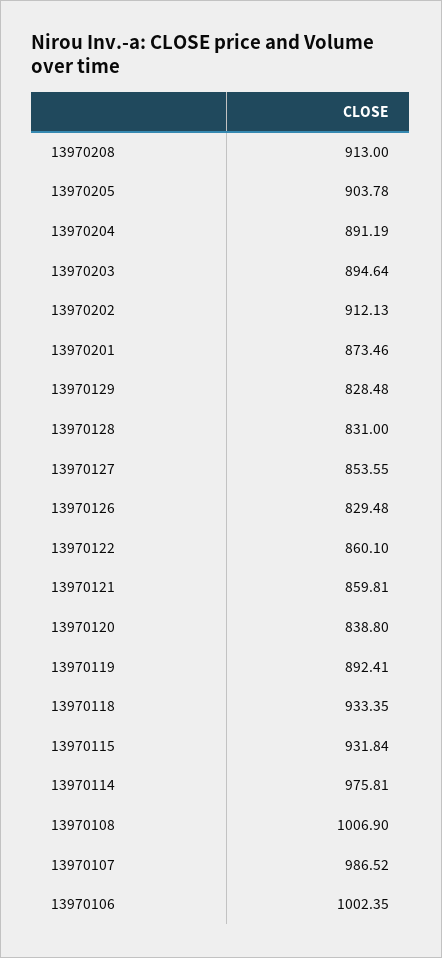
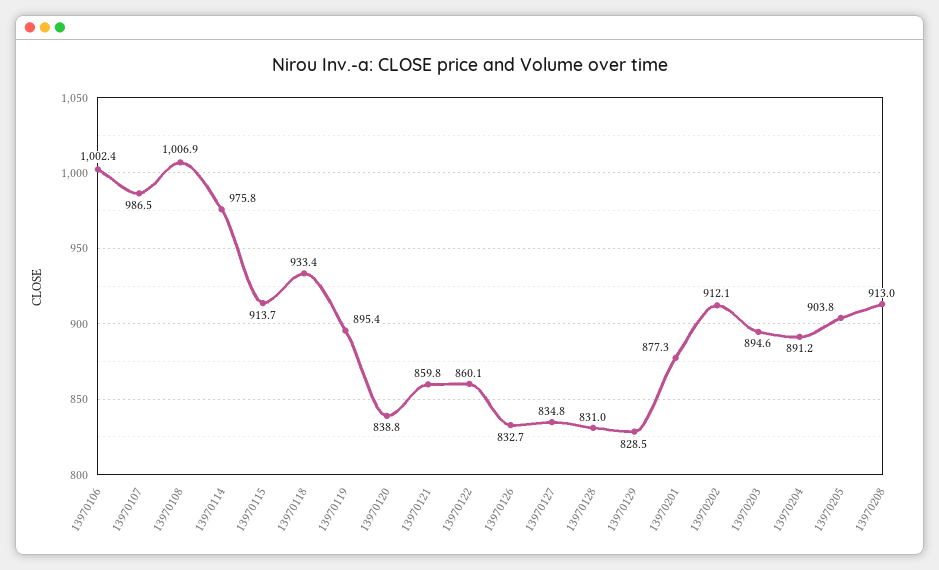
13970201: 873.46 -> 877.3
13970127: 853.55 -> 834.8
13970126: 829.48 -> 832.7
13970119: 892.41 -> 895.4
13970115: 931.84 -> 913.7

